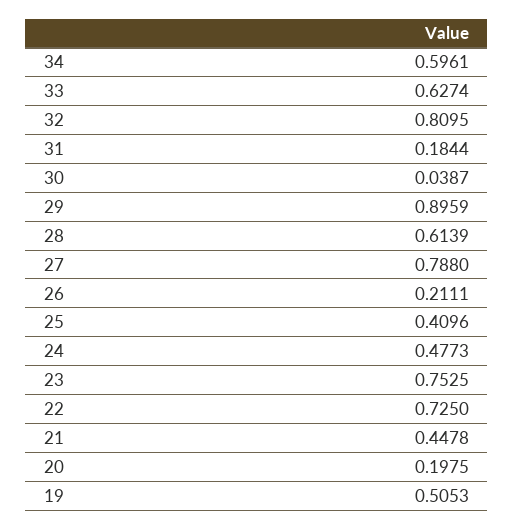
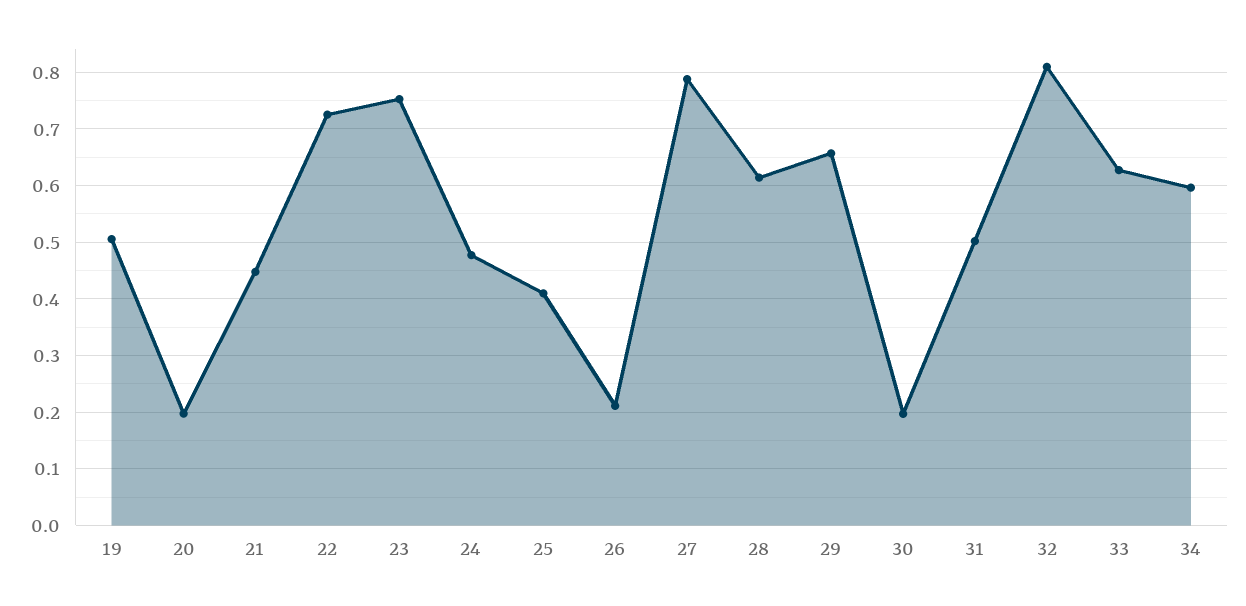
31: 0.1844 -> 0.5
30: 0.0387 -> 0.2
29: 0.8959 -> 0.66

